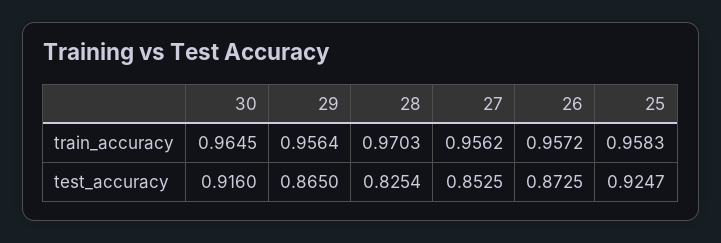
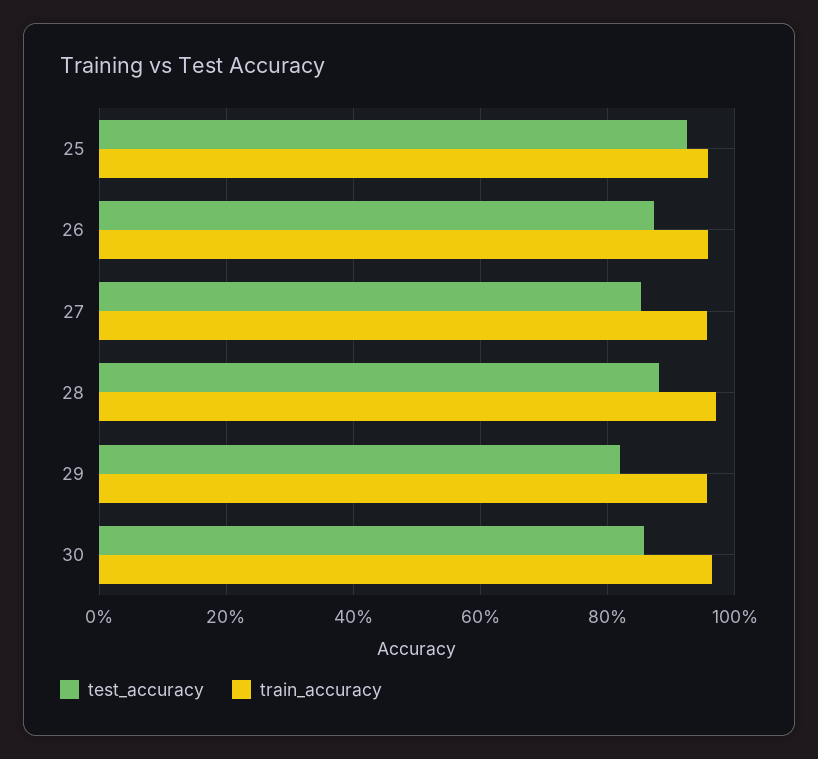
test_accuracy, 30: 0.916 -> 0.86
test_accuracy, 29: 0.865 -> 0.82
test_accuracy, 28: 0.8254 -> 0.88

